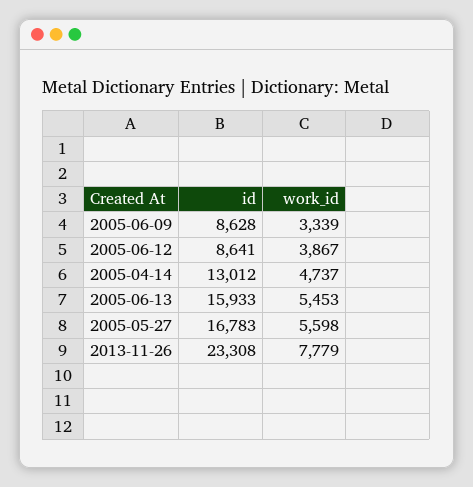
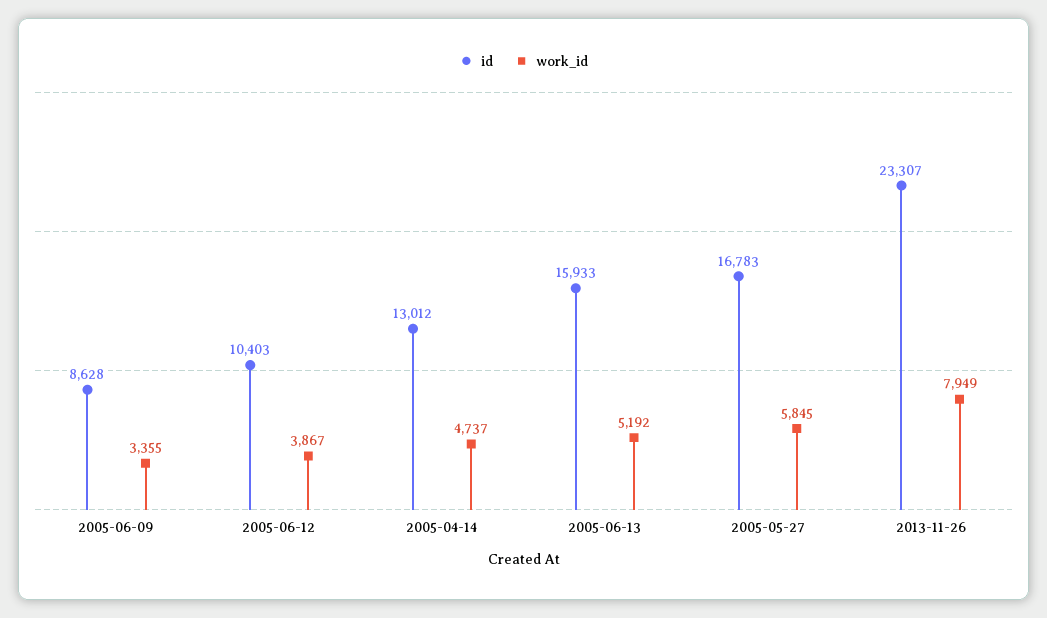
work_id, 2005-06-09: 3339 -> 3355
id, 2005-06-12: 8641 -> 10403
work_id, 2005-06-13: 5453 -> 5192
work_id, 2005-05-27: 5598 -> 5845
id, 2013-11-26: 23308 -> 23307
work_id, 2013-11-26: 7779 -> 7949

